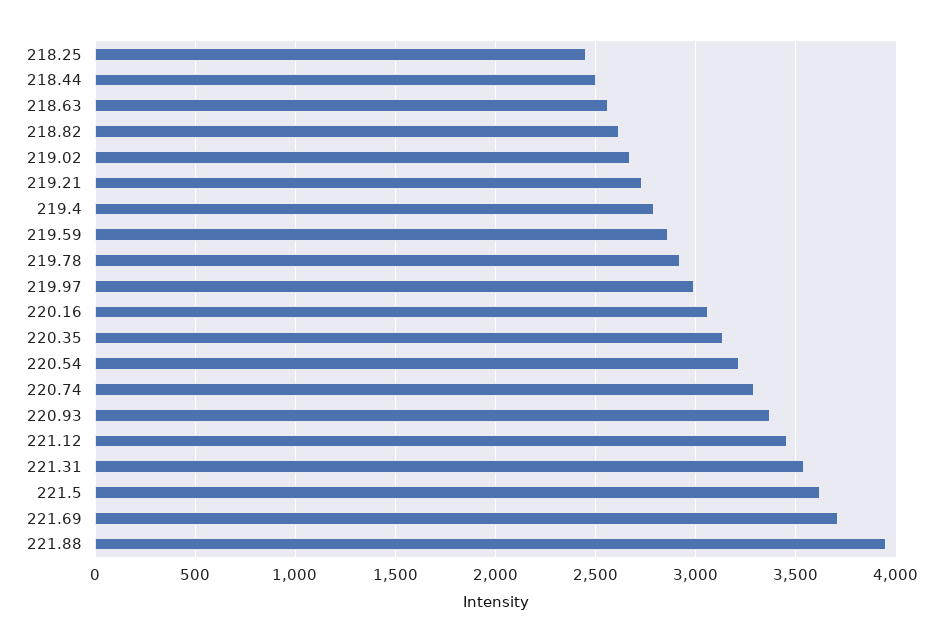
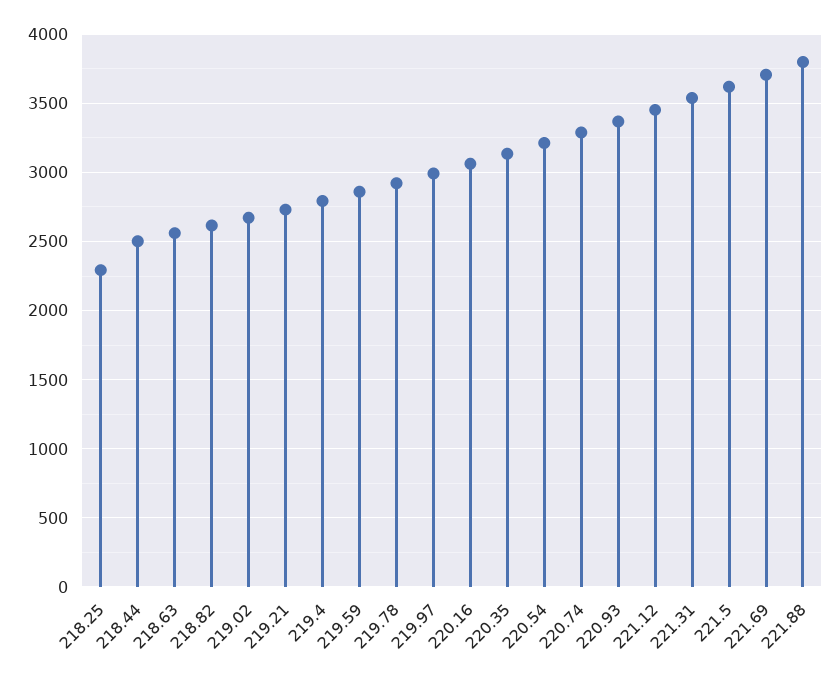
218.25: 2450 -> 2300
221.88: 3950 -> 3800

